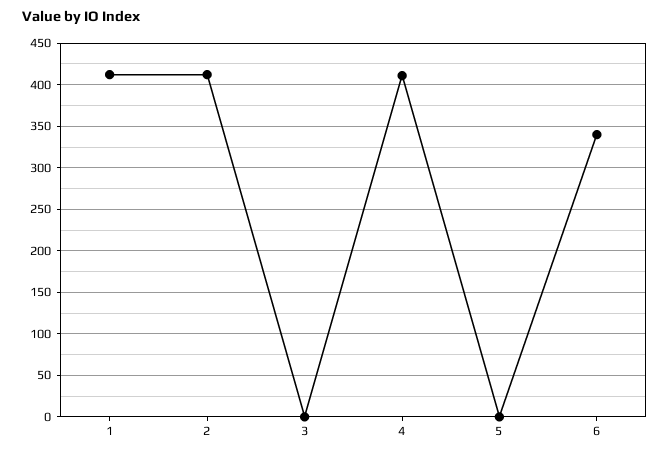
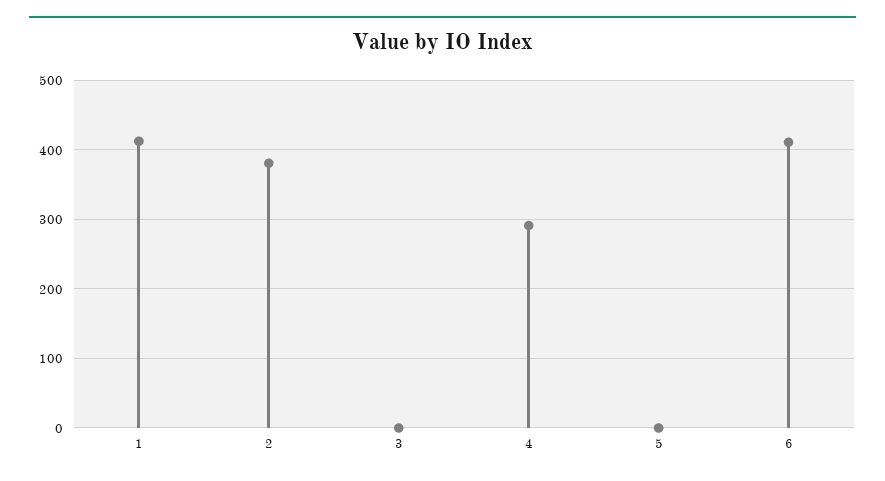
2: 410 -> 380
4: 410 -> 290
6: 340 -> 410

